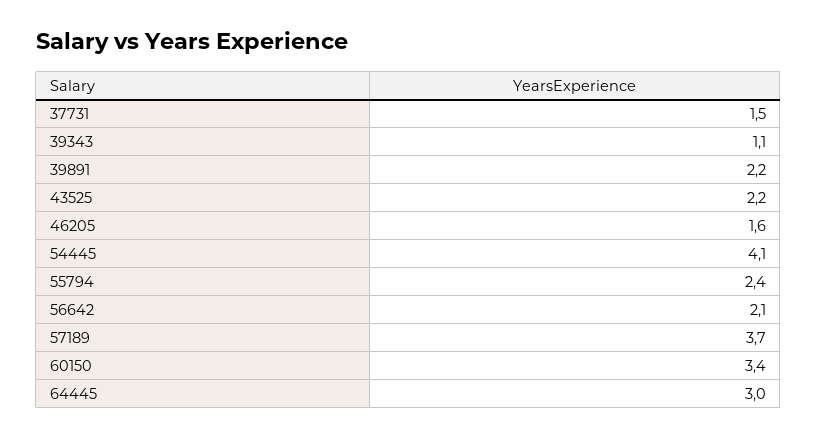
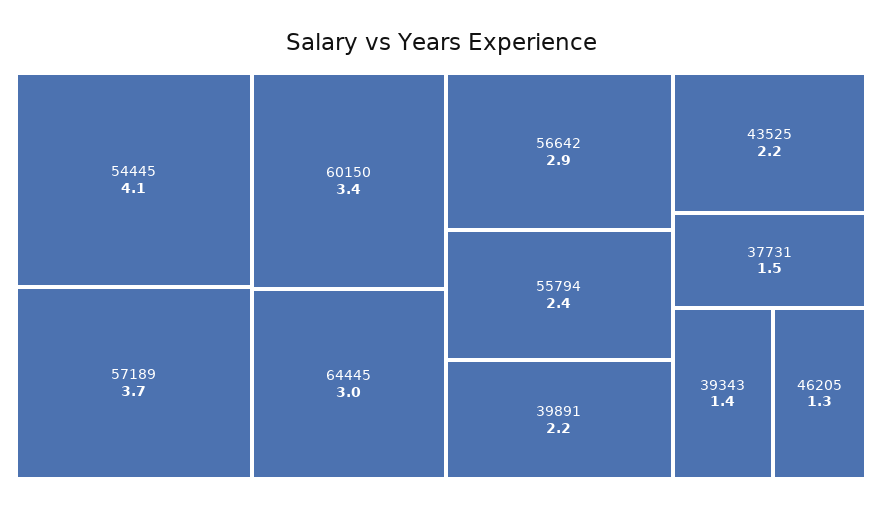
39343: 1.1 -> 1.4
46205: 1.6 -> 1.3
56642: 2.1 -> 2.9

